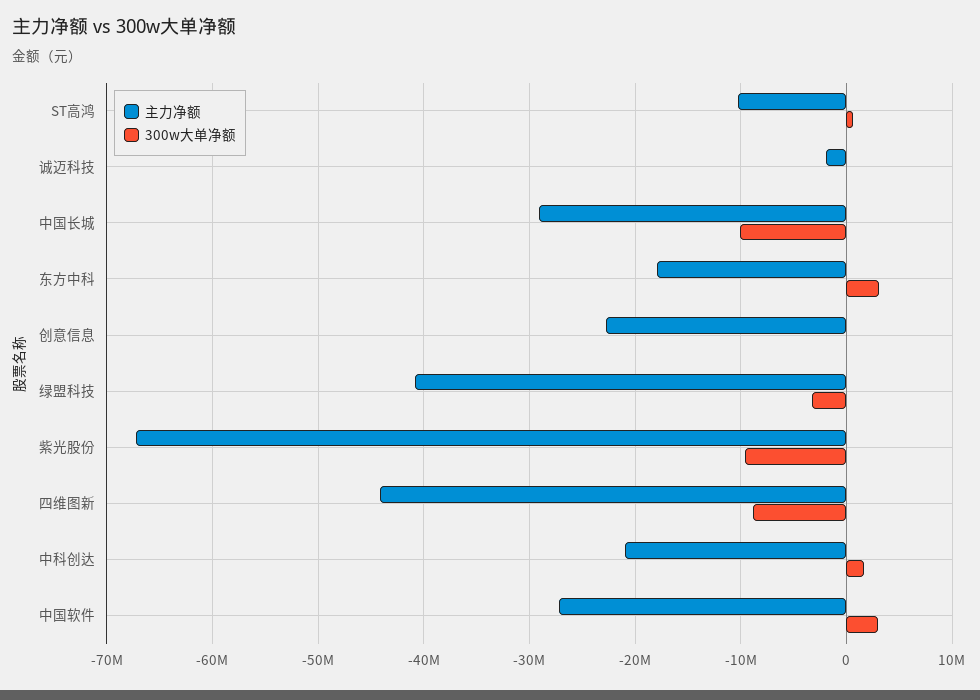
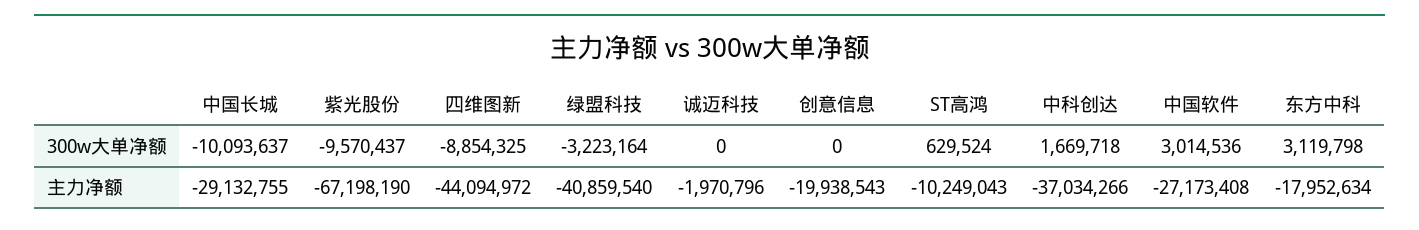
主力净额, 创意信息: -23000000 -> -19938543
主力净额, 中科创达: -21000000 -> -37034266

